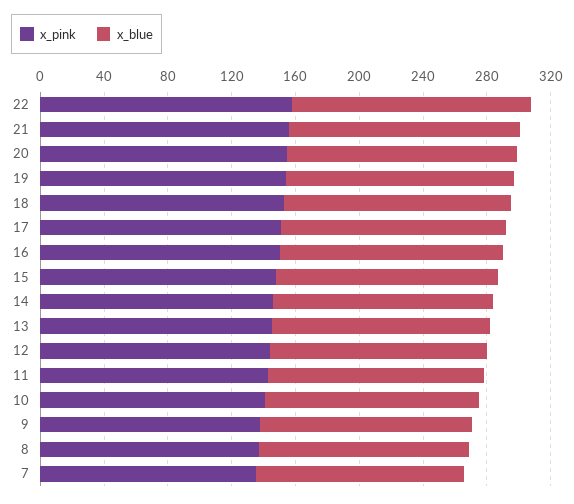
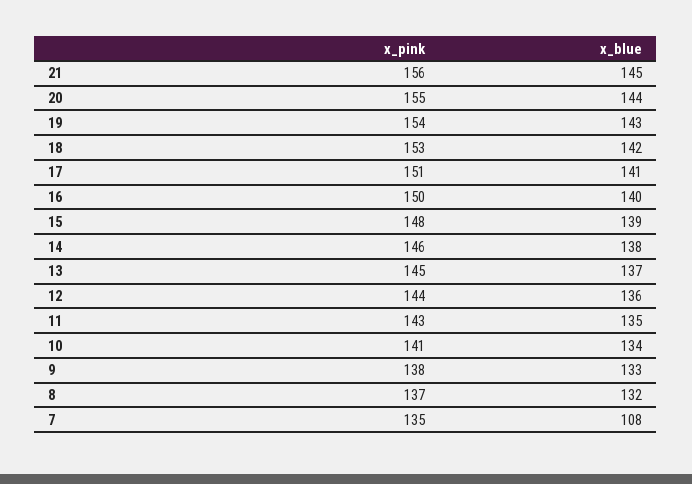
x_pink, 22: 160 -> none
x_blue, 22: 150 -> none
x_blue, 7: 130 -> 108

